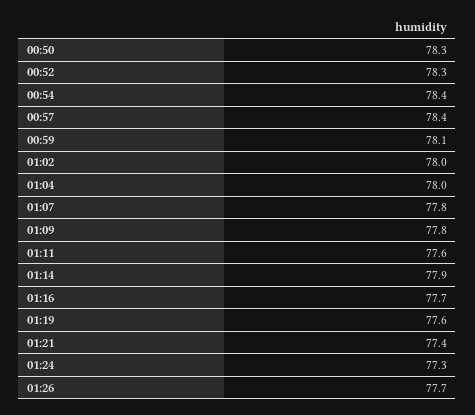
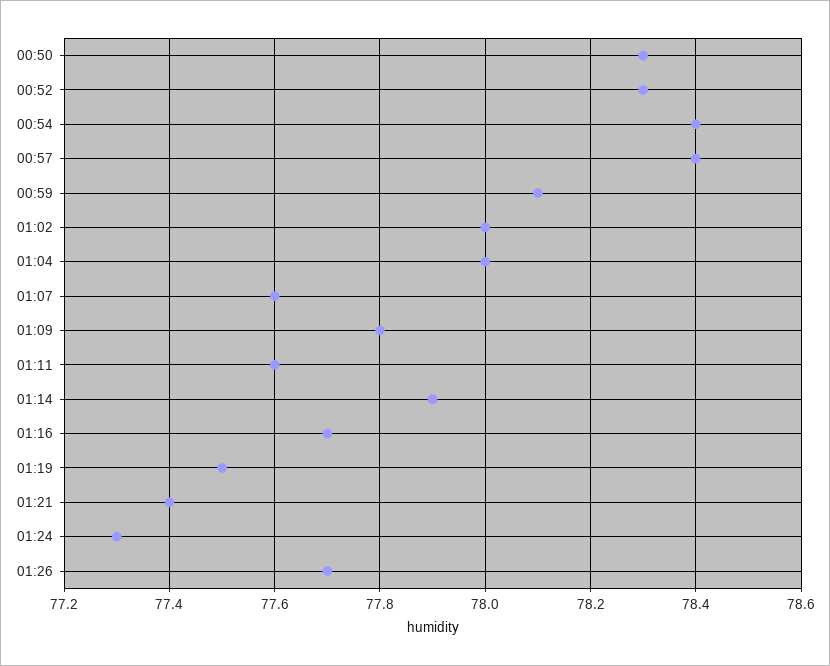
01:07: 77.8 -> 77.6
01:19: 77.6 -> 77.5

